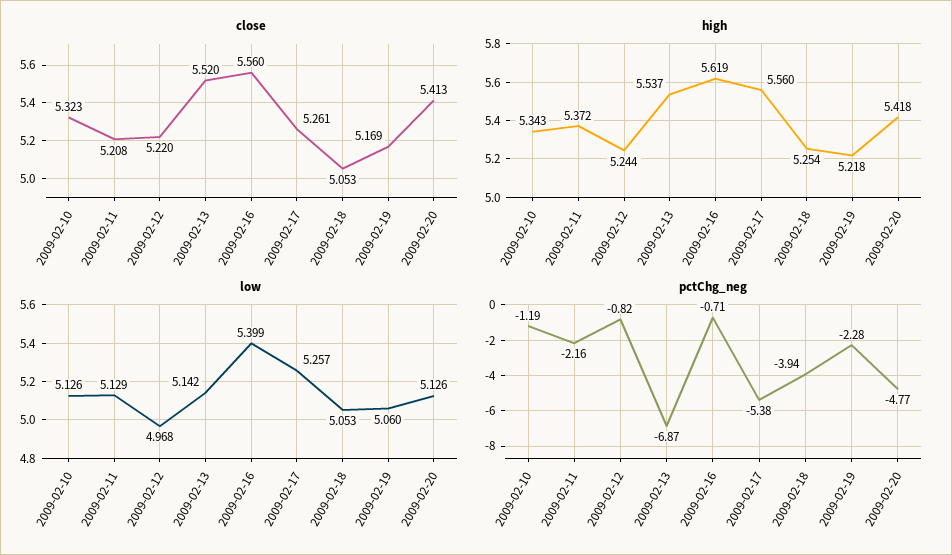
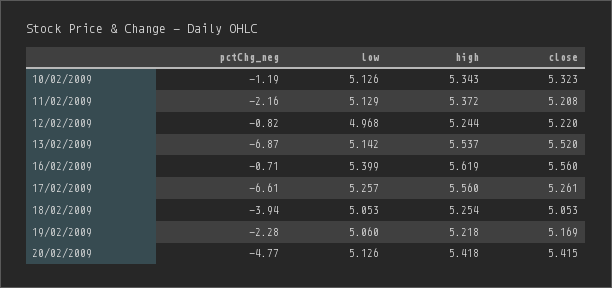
close, 2009-02-20: 5.413 -> 5.415
pctChg_neg, 2009-02-17: -5.38 -> -6.61

